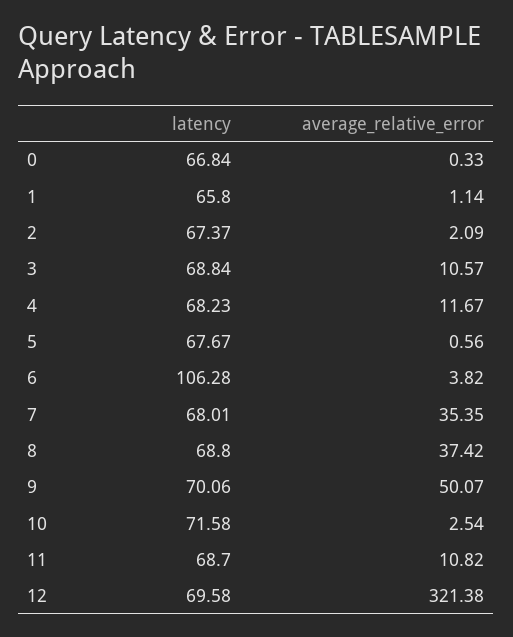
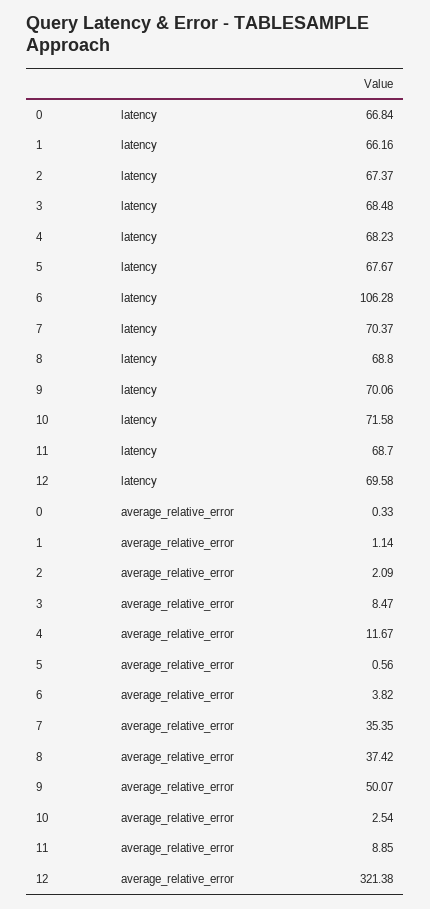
latency, 1: 65.8 -> 66.16
latency, 3: 68.84 -> 68.48
average_relative_error, 3: 10.57 -> 8.47
latency, 7: 68.01 -> 70.37
average_relative_error, 11: 10.82 -> 8.85

